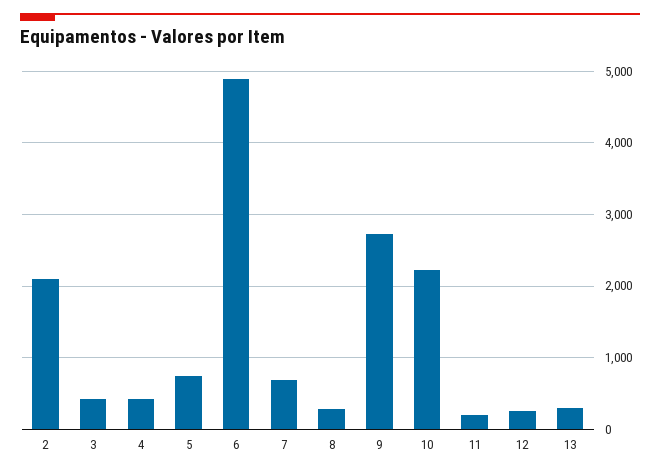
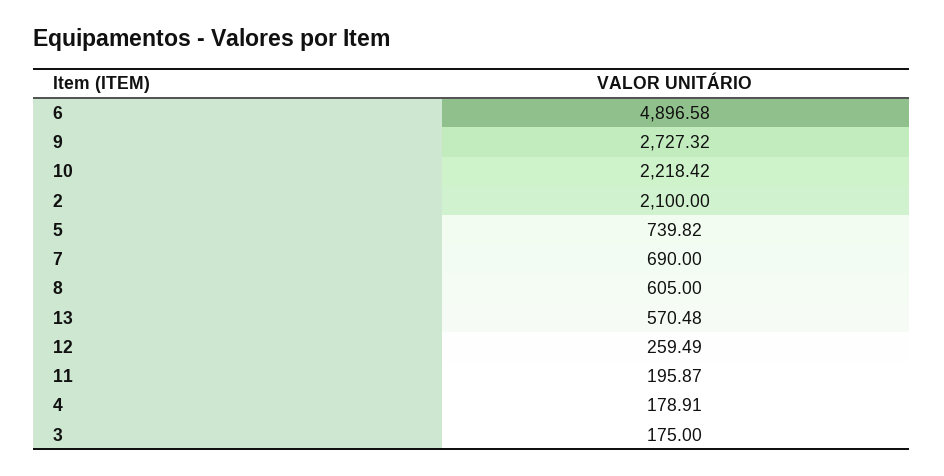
3: 400 -> 175
4: 400 -> 178.91
8: 300 -> 605
13: 300 -> 570.48

